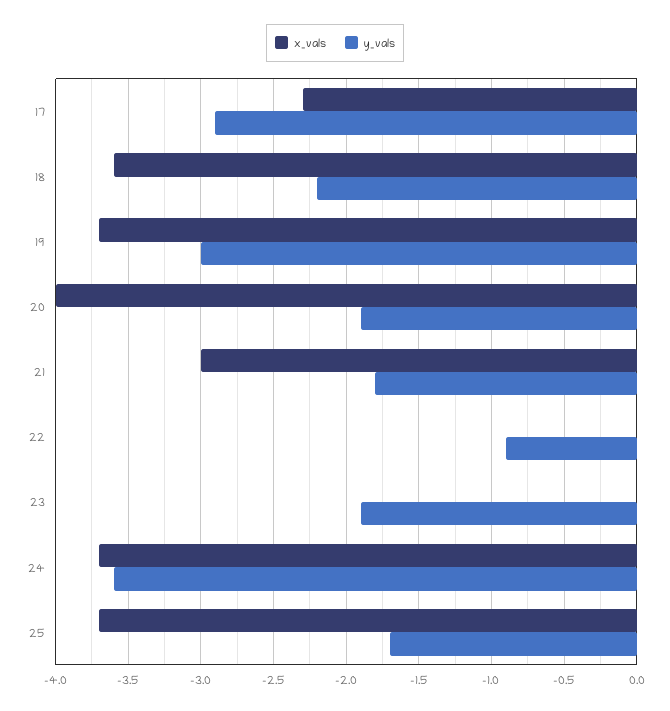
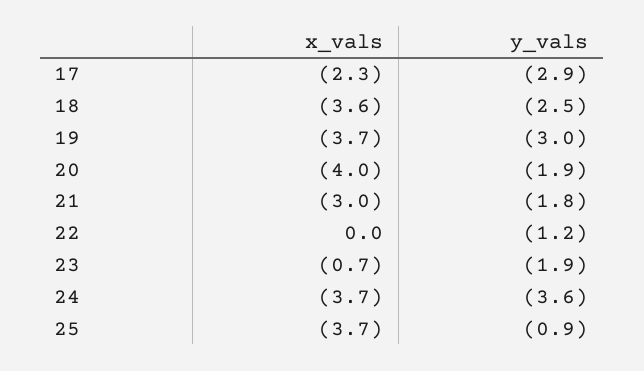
y_vals, 18: -2.2 -> -2.5
y_vals, 22: -0.9 -> -1.2
x_vals, 23: 0 -> -0.7
y_vals, 25: -1.7 -> -0.9

